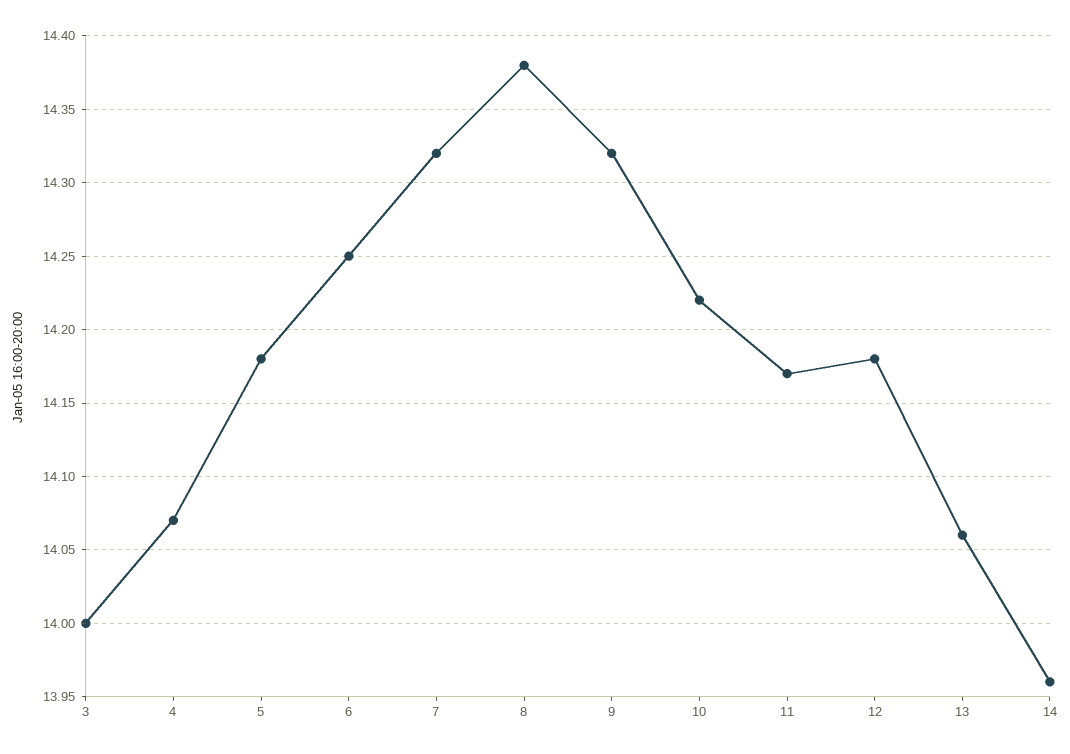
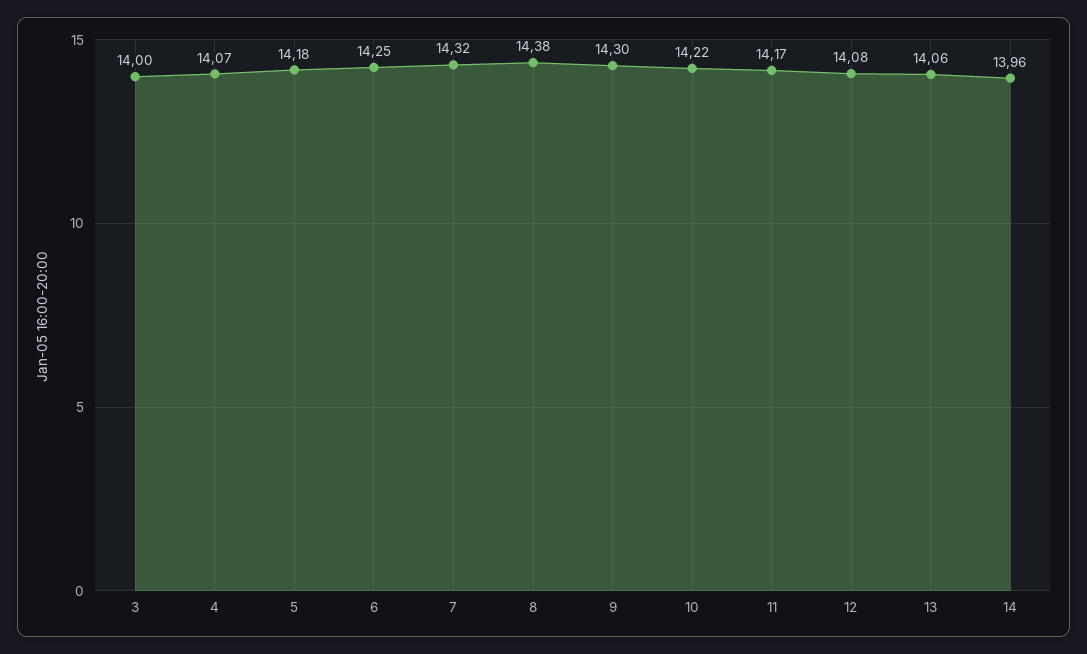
9: 14.32 -> 14.3
12: 14.18 -> 14.08

